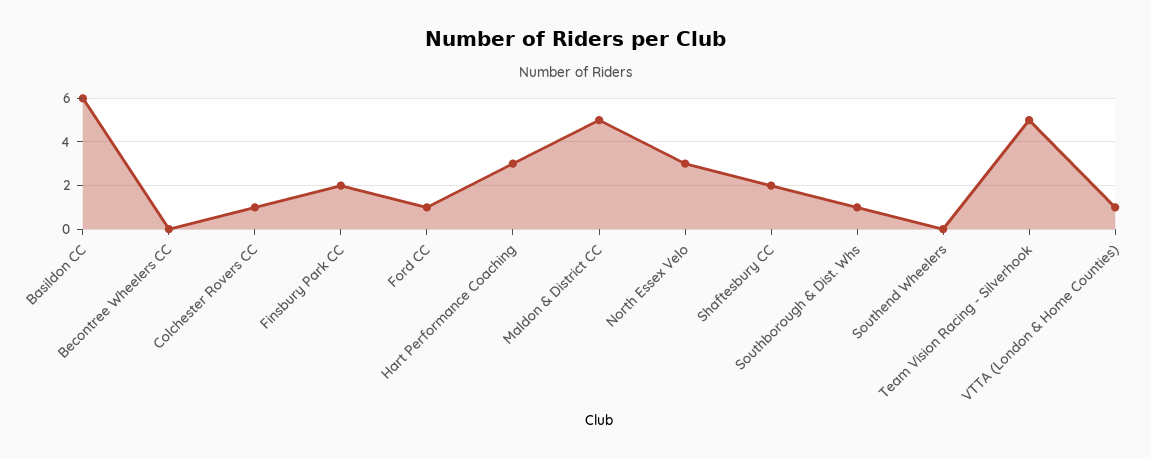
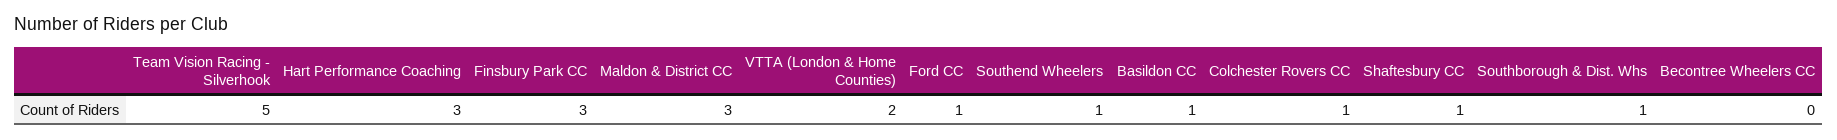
Basildon CC: 6 -> 1
Finsbury Park CC: 2 -> 3
Maldon & District CC: 5 -> 3
North Essex Velo: 3 -> none
Shaftesbury CC: 2 -> 1
Southend Wheelers: 0 -> 1
VTTA (London & Home Counties): 1 -> 2

